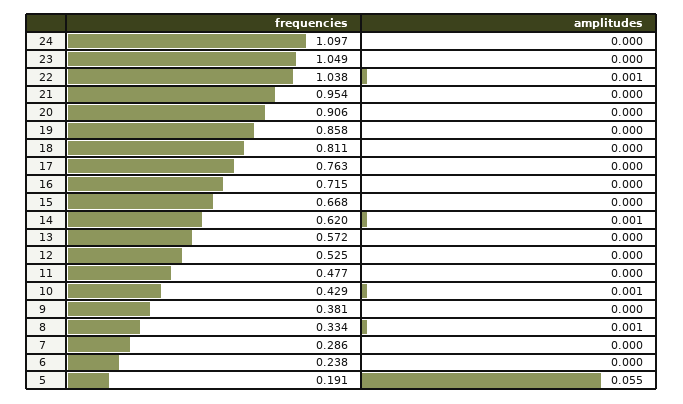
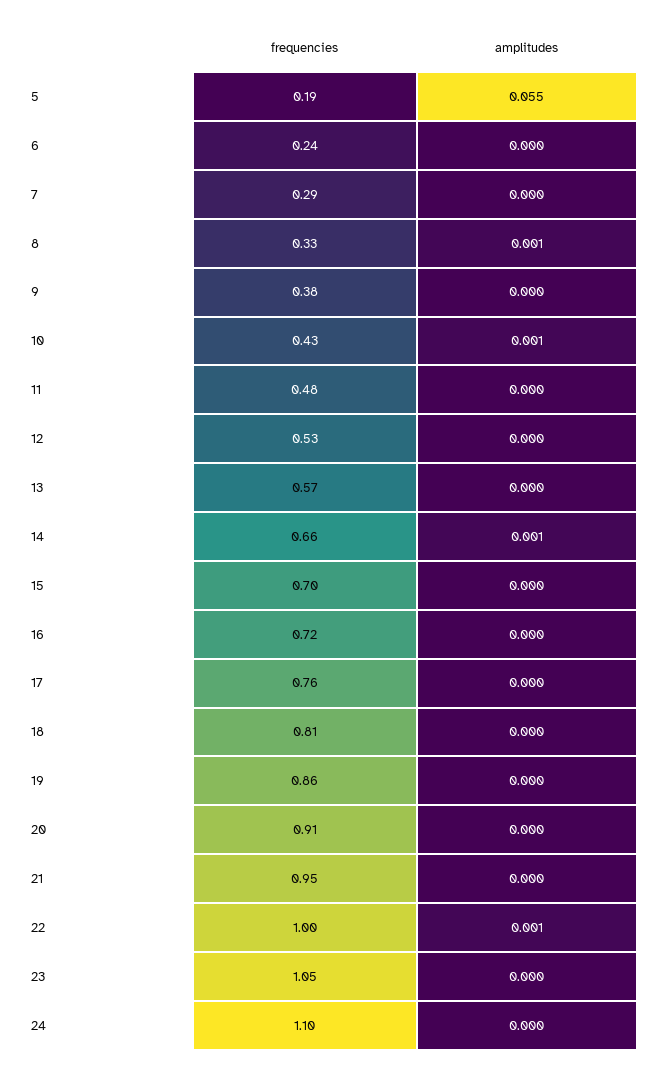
frequencies, 22: 1.038 -> 1
frequencies, 15: 0.668 -> 0.7
frequencies, 14: 0.62 -> 0.66

